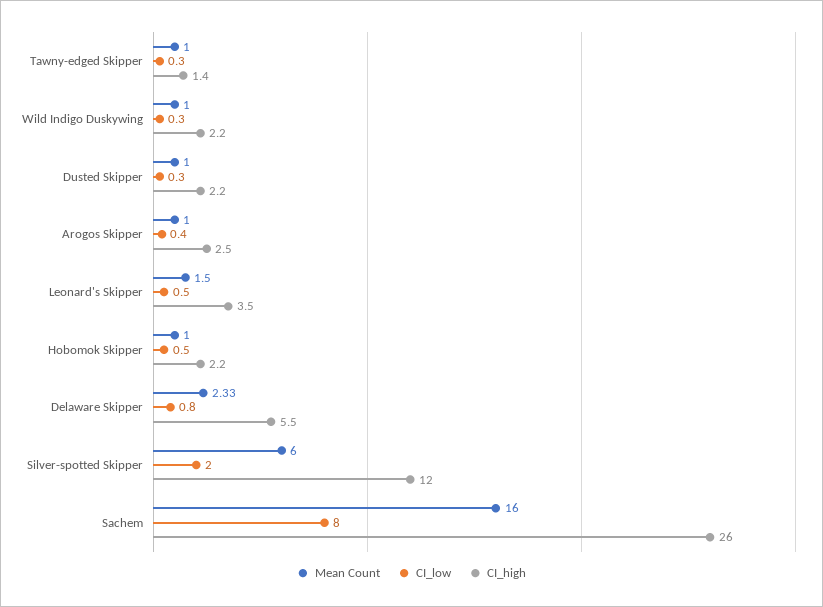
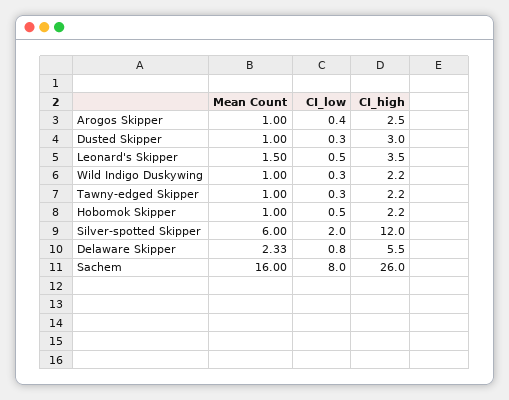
CI_high, Tawny-edged Skipper: 1.4 -> 2.2
CI_high, Dusted Skipper: 2.2 -> 3

